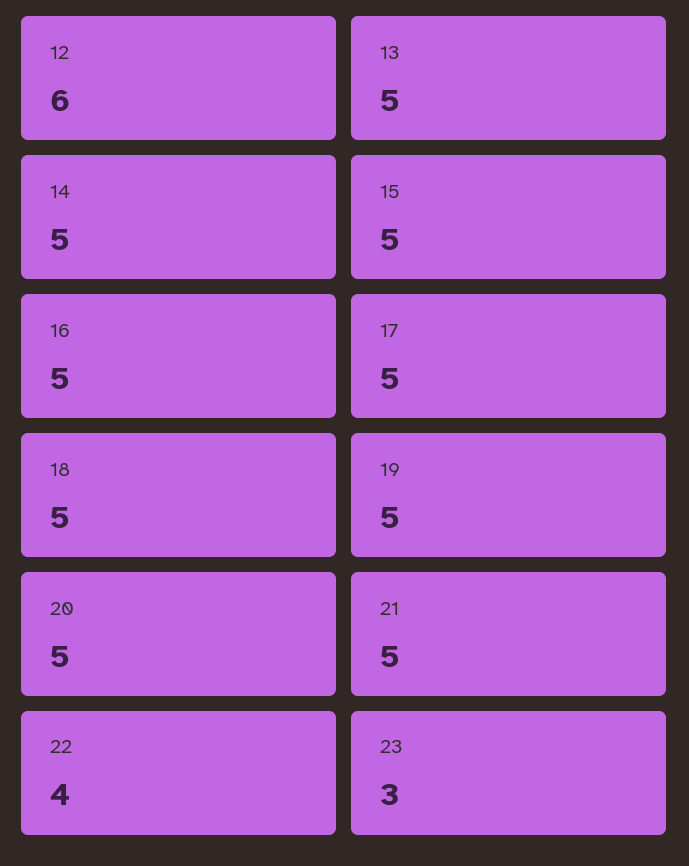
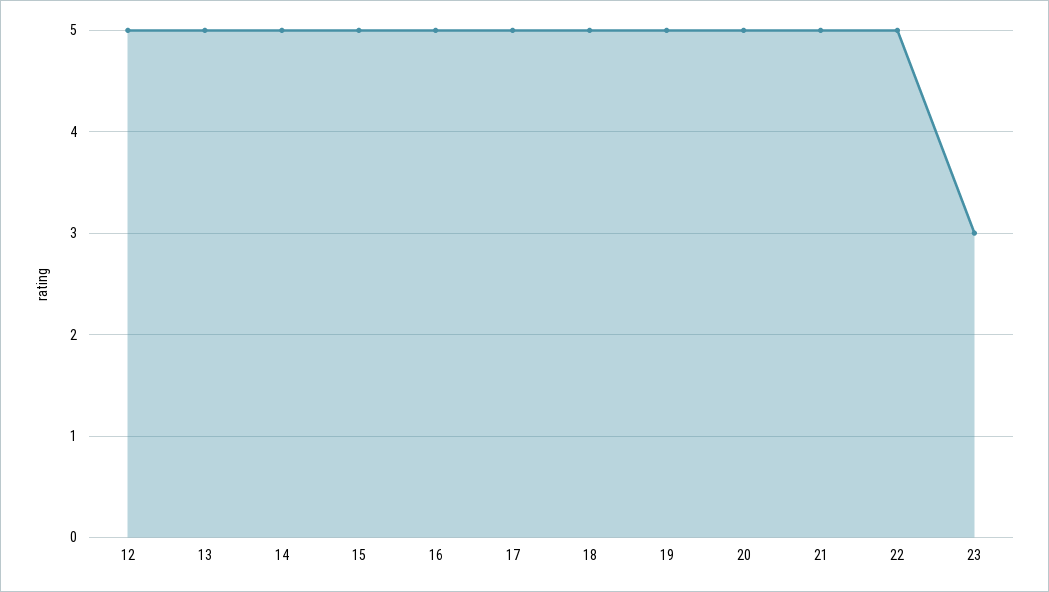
12: 6 -> 5
22: 4 -> 5

